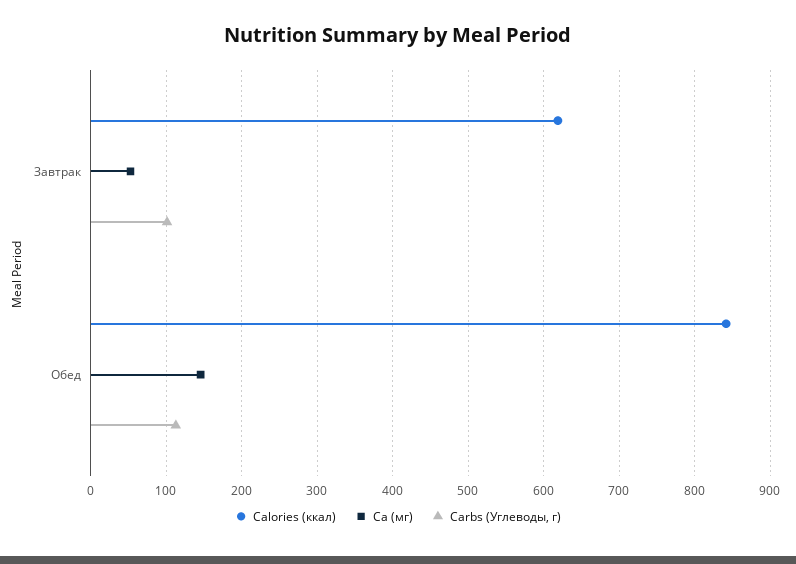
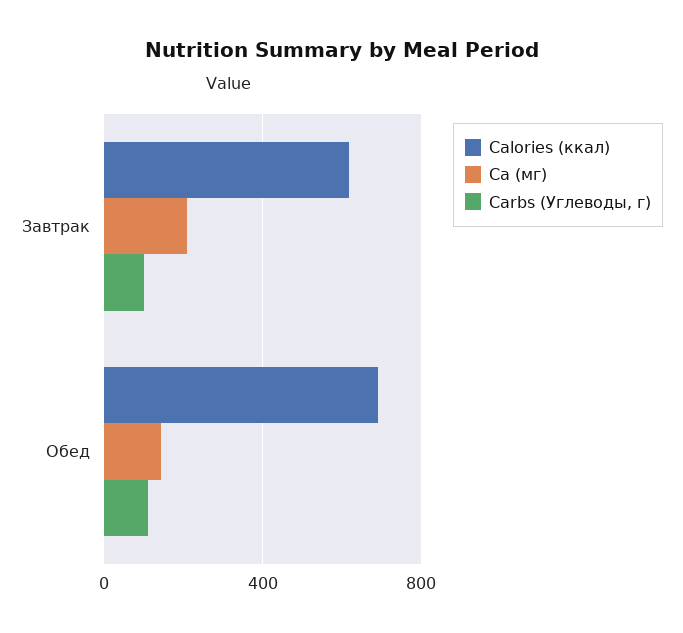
Ca (мг), Завтрак: 50 -> 200
Calories (ккал), Обед: 840 -> 700

